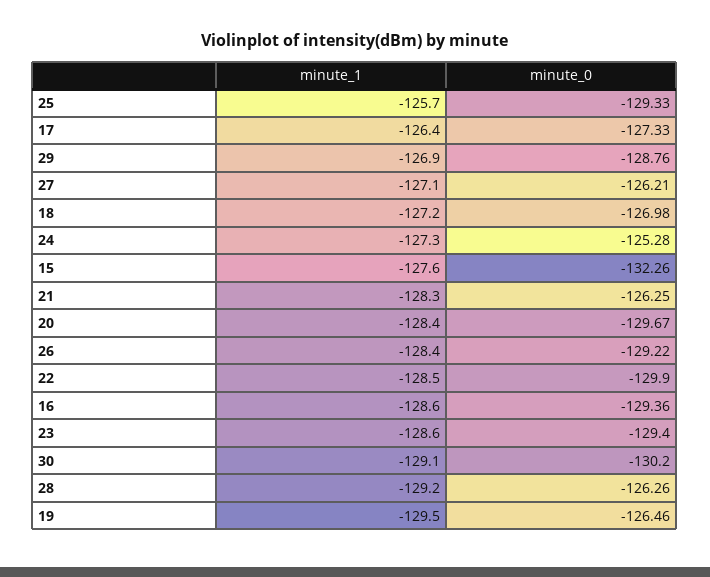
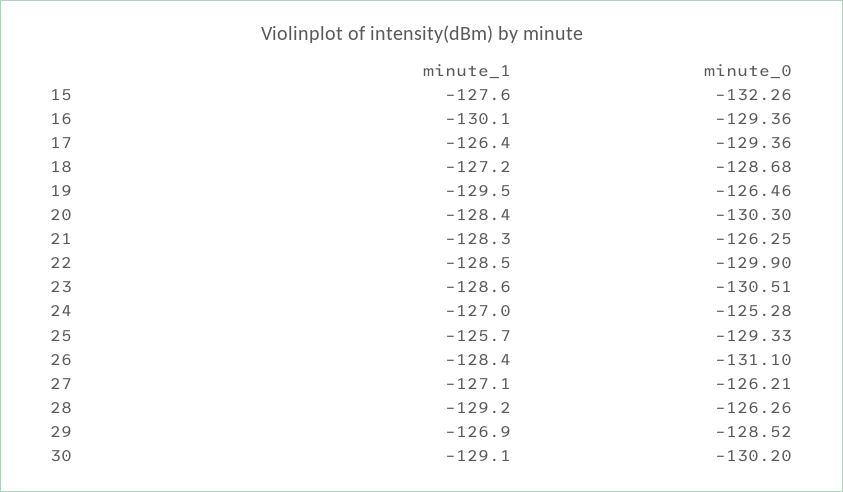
minute_0, 17: -127.33 -> -129.36
minute_0, 29: -128.76 -> -128.52
minute_0, 18: -126.98 -> -128.68
minute_1, 24: -127.3 -> -127
minute_0, 20: -129.67 -> -130.3
minute_0, 26: -129.22 -> -131.1
minute_1, 16: -128.6 -> -130.1
minute_0, 23: -129.4 -> -130.51

